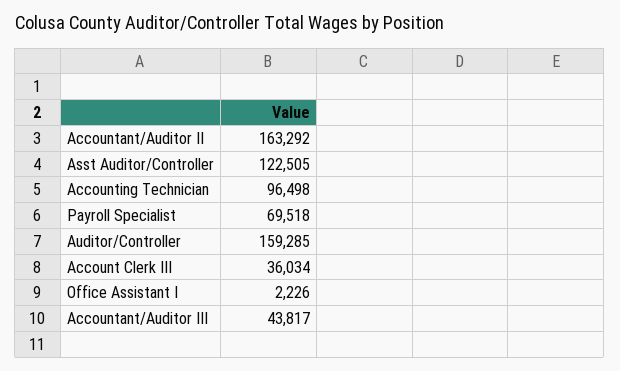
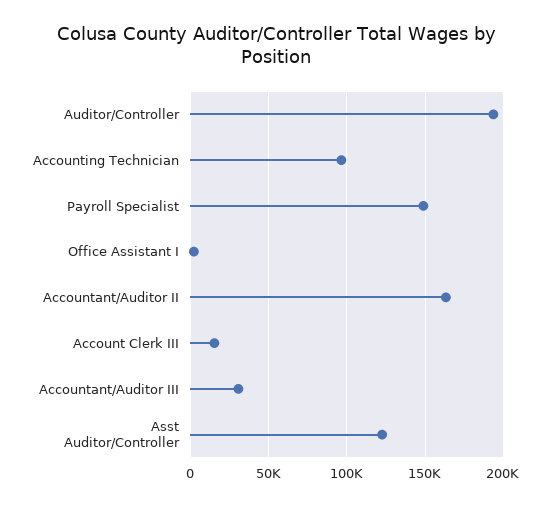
Payroll Specialist: 69518 -> 150000
Auditor/Controller: 159285 -> 195000
Account Clerk III: 36034 -> 15000
Accountant/Auditor III: 43817 -> 30000

